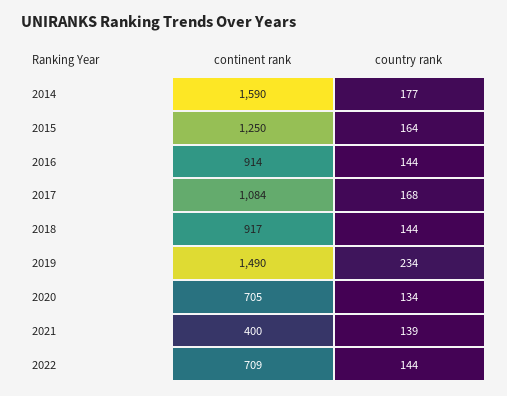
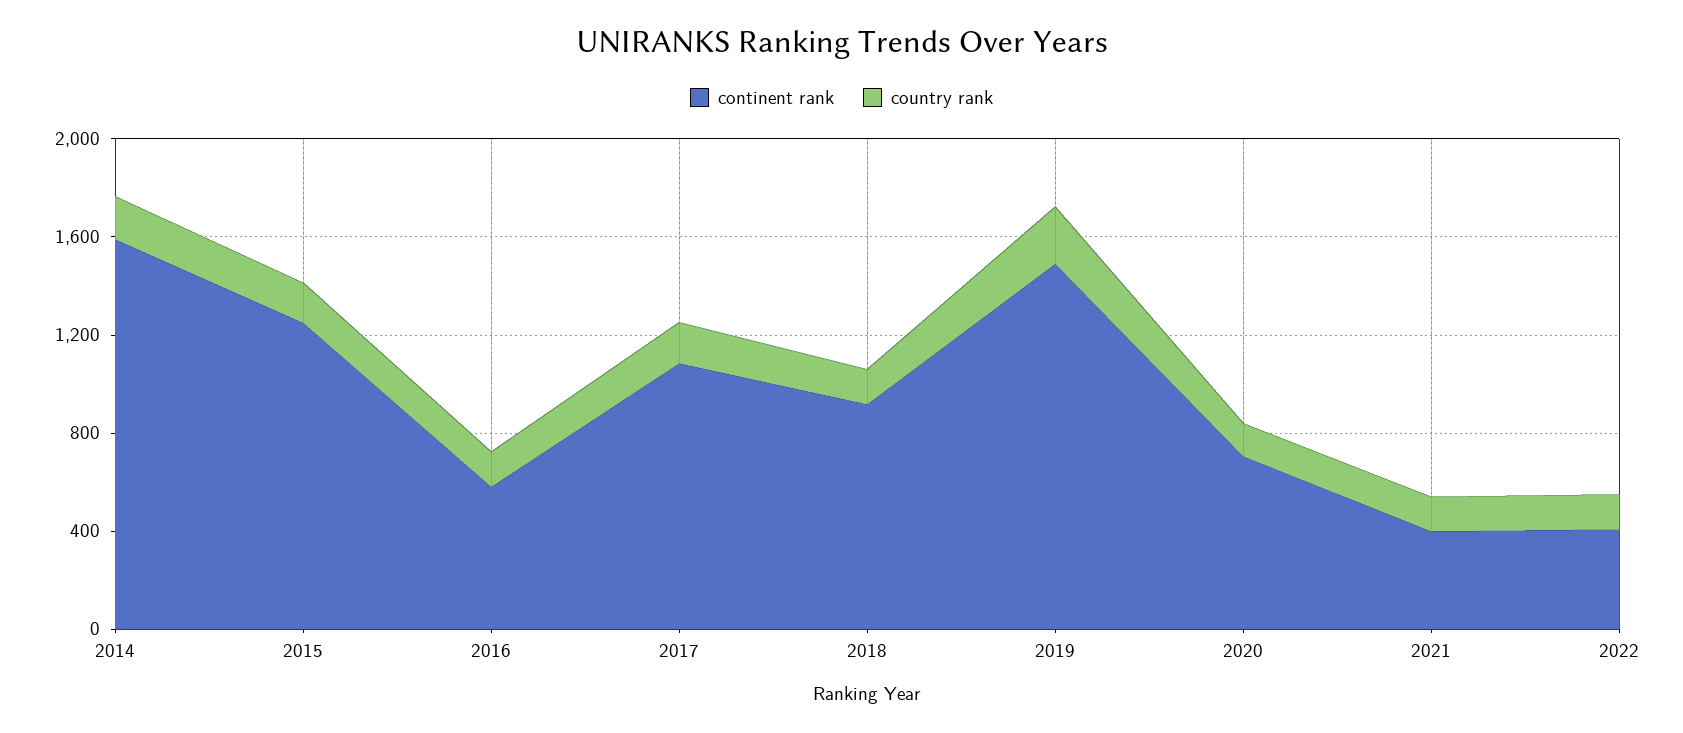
continent rank, 2016: 914 -> 600
continent rank, 2022: 709 -> 400

